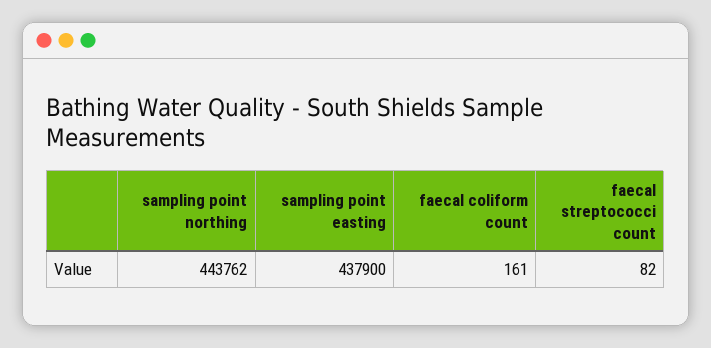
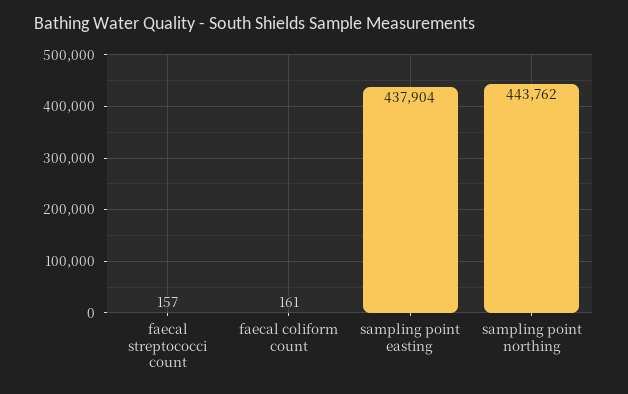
sampling point easting: 437900 -> 437904
faecal streptococci count: 82 -> 157

